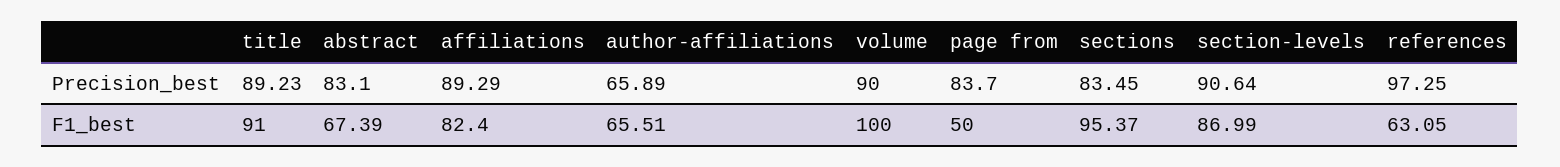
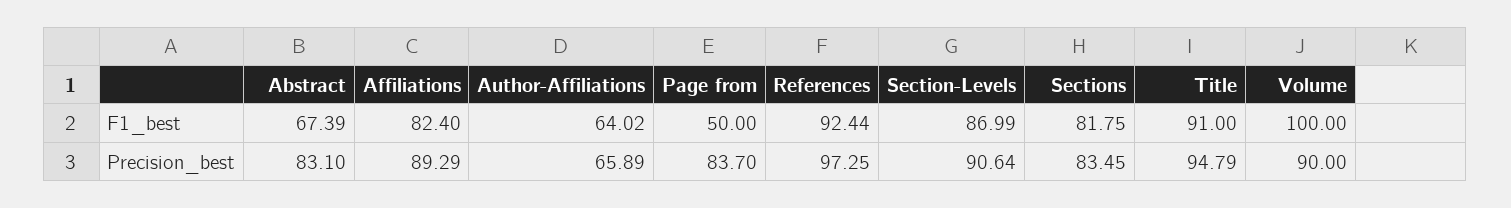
title, Precision_best: 89.23 -> 94.79
author-affiliations, F1_best: 65.51 -> 64.02
sections, F1_best: 95.37 -> 81.75
references, F1_best: 63.05 -> 92.44

